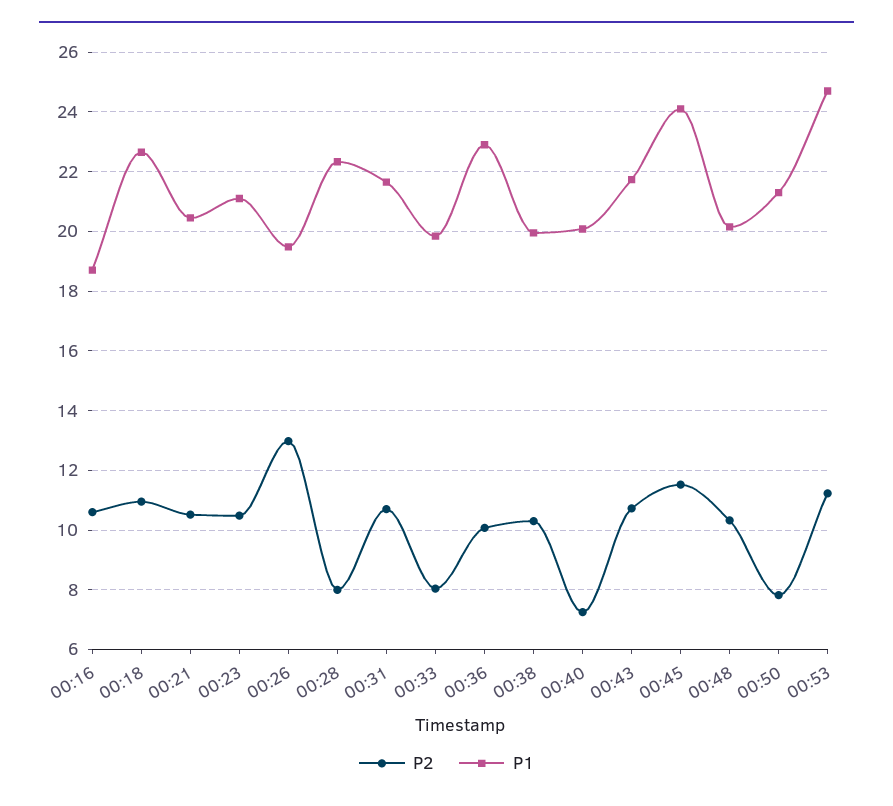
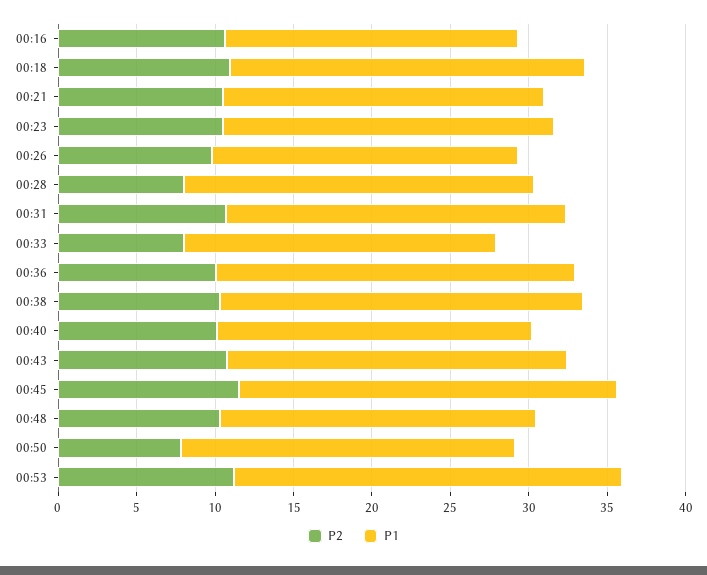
P2, 00:26: 13 -> 10
P1, 00:38: 20 -> 23
P2, 00:40: 7.25 -> 10

